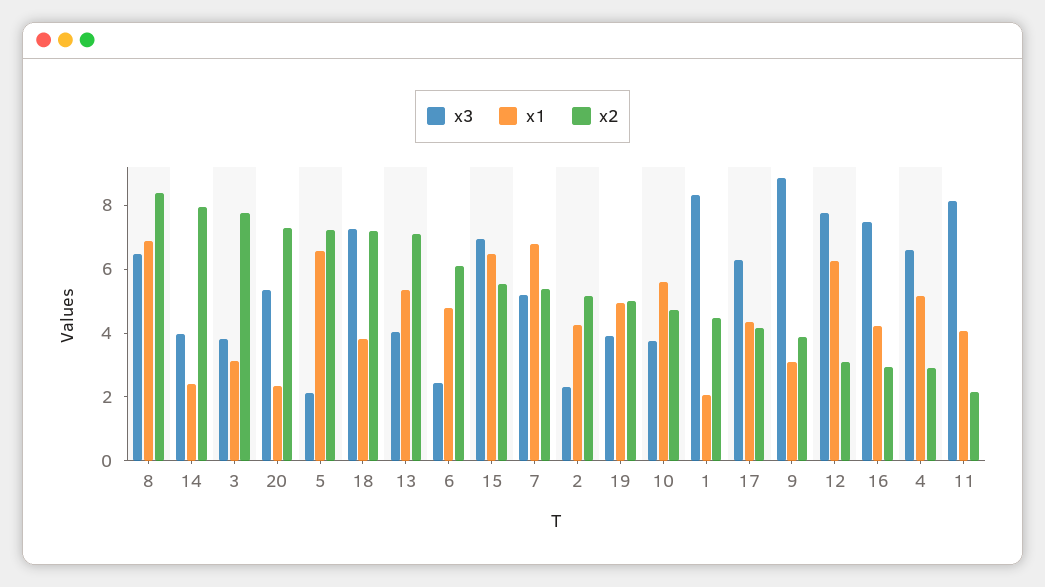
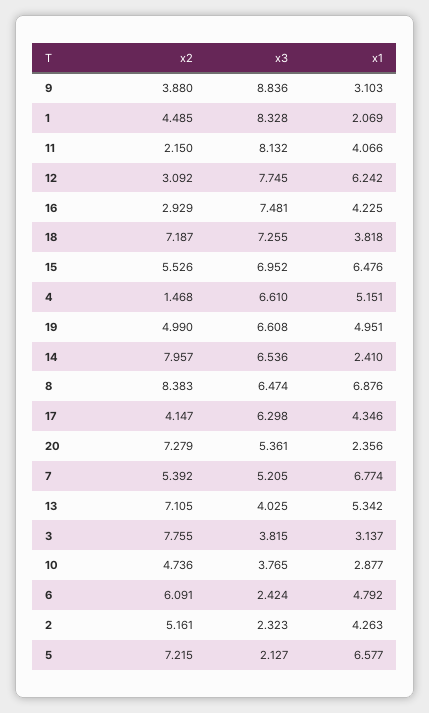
x3, 14: 4 -> 6.536
x3, 19: 4 -> 6.608
x1, 10: 5.5 -> 2.877
x2, 4: 3 -> 1.468

